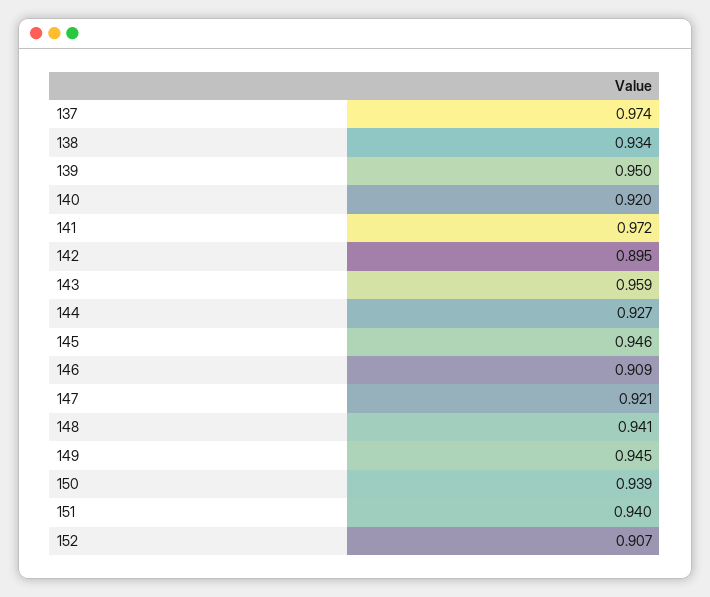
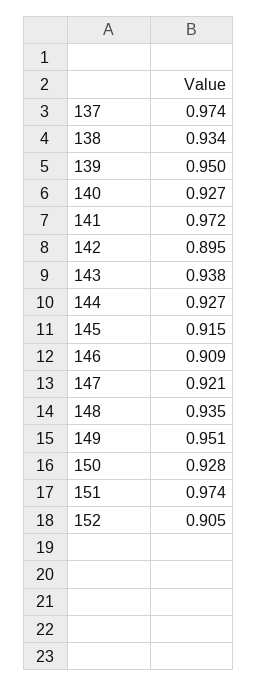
140: 0.92 -> 0.927
143: 0.959 -> 0.938
145: 0.946 -> 0.915
148: 0.941 -> 0.935
149: 0.945 -> 0.951
150: 0.939 -> 0.928
151: 0.94 -> 0.974
152: 0.907 -> 0.905

